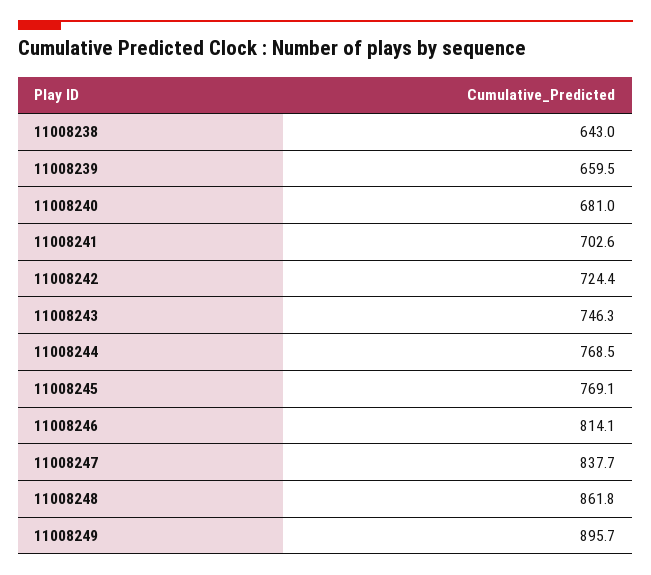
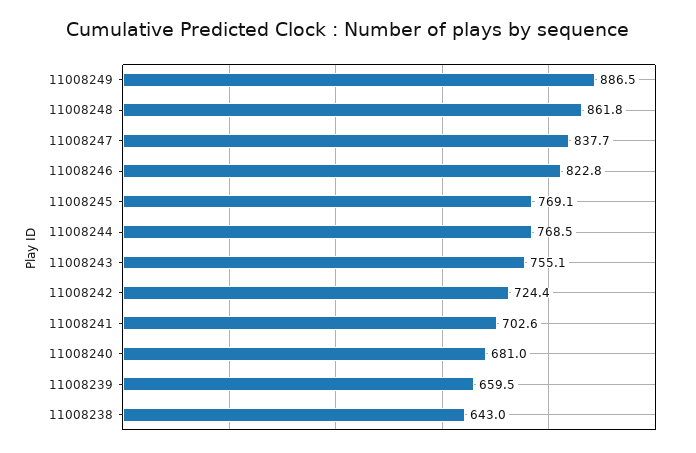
11008243: 746.3 -> 755.1
11008246: 814.1 -> 822.8
11008249: 895.7 -> 886.5

